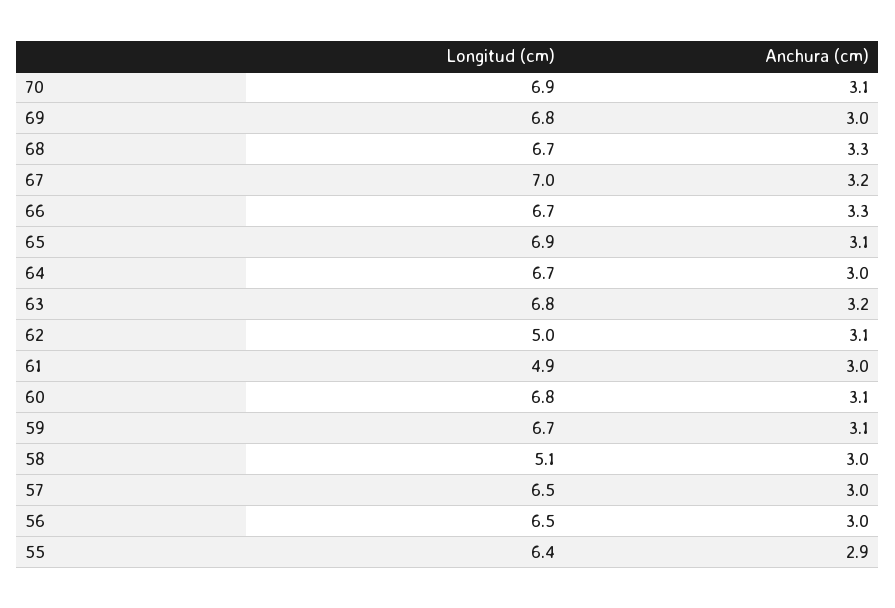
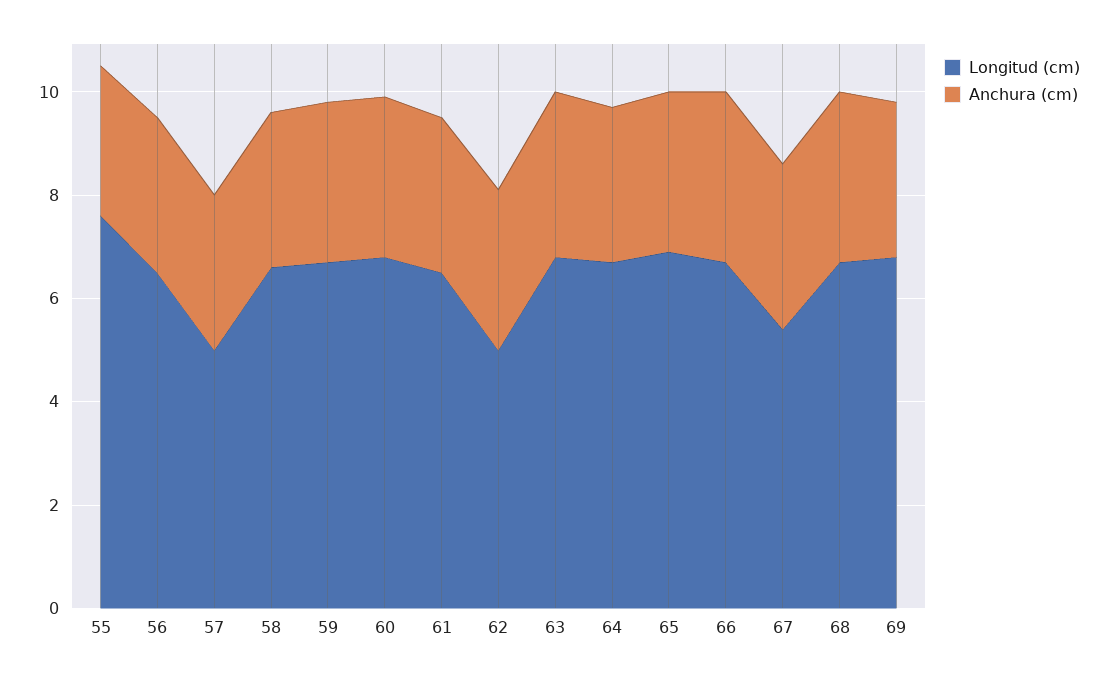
Longitud (cm), 70: 6.9 -> none
Anchura (cm), 70: 3.1 -> none
Longitud (cm), 67: 7 -> 5.5
Longitud (cm), 61: 4.9 -> 6.5
Longitud (cm), 58: 5.1 -> 6.5
Longitud (cm), 57: 6.5 -> 5
Longitud (cm), 55: 6.4 -> 7.5

